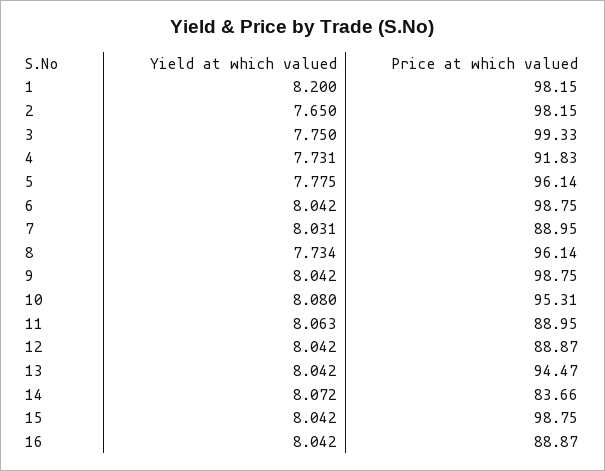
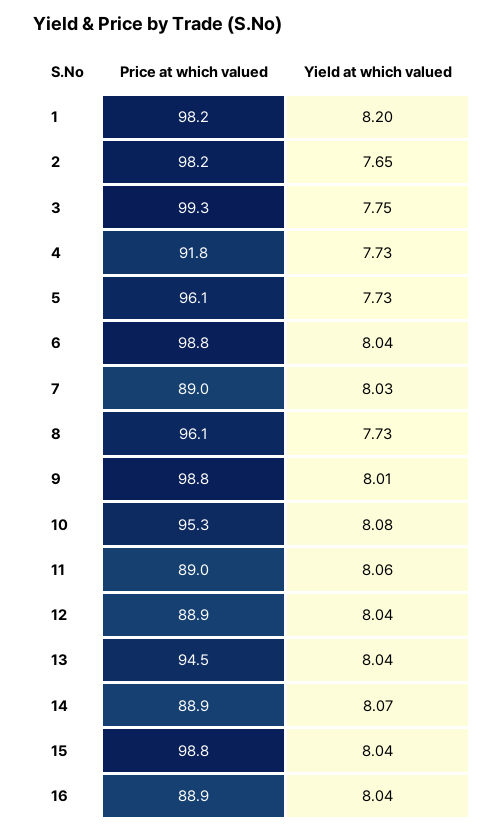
Yield at which valued, 5: 7.775 -> 7.73
Yield at which valued, 9: 8.042 -> 8.01
Price at which valued, 14: 83.66 -> 88.9

